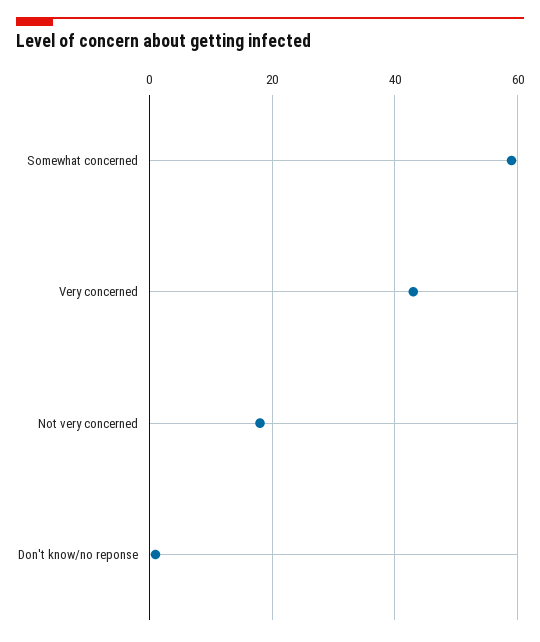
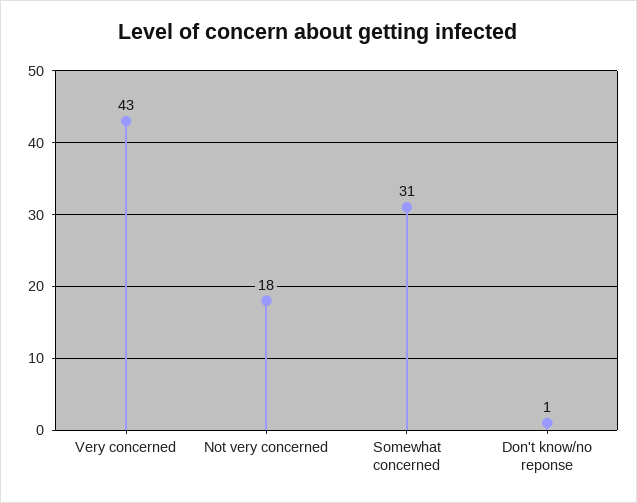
Somewhat concerned: 60 -> 31

